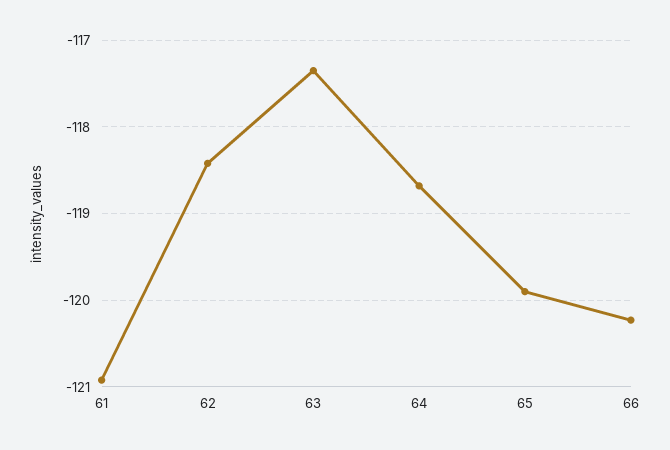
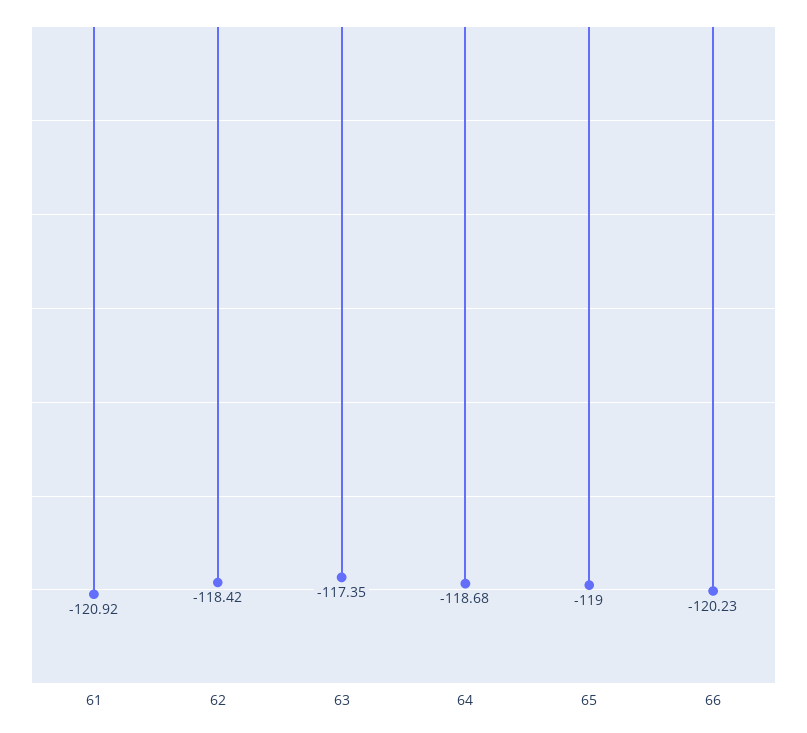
65: -119.9 -> -119

